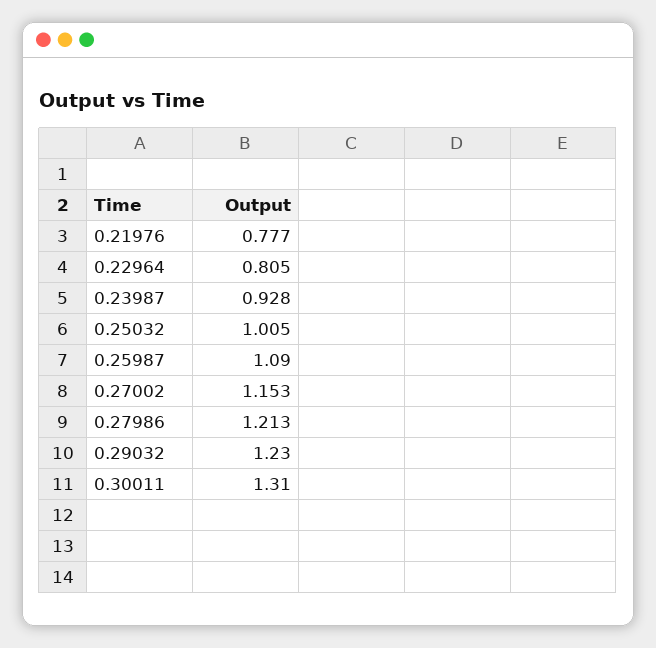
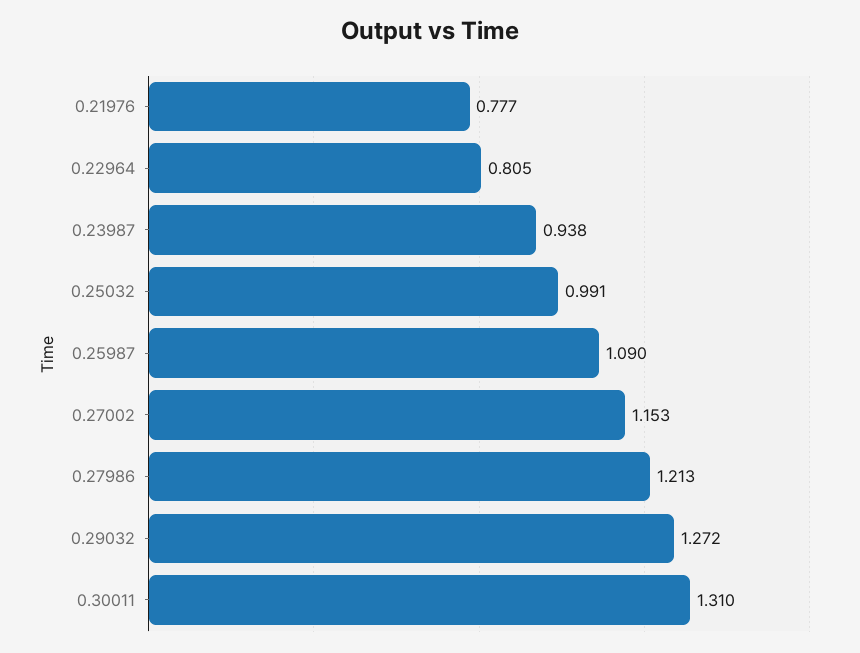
0.23987: 0.928 -> 0.938
0.25032: 1.005 -> 0.991
0.29032: 1.23 -> 1.272

